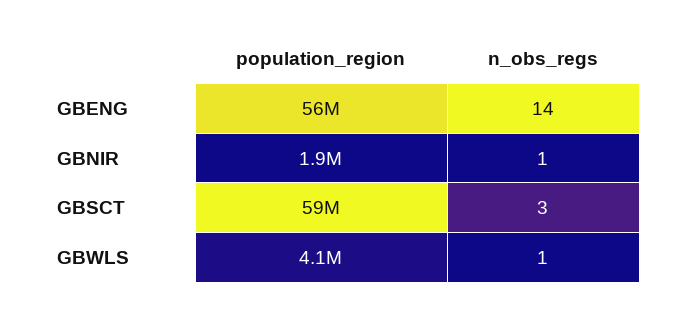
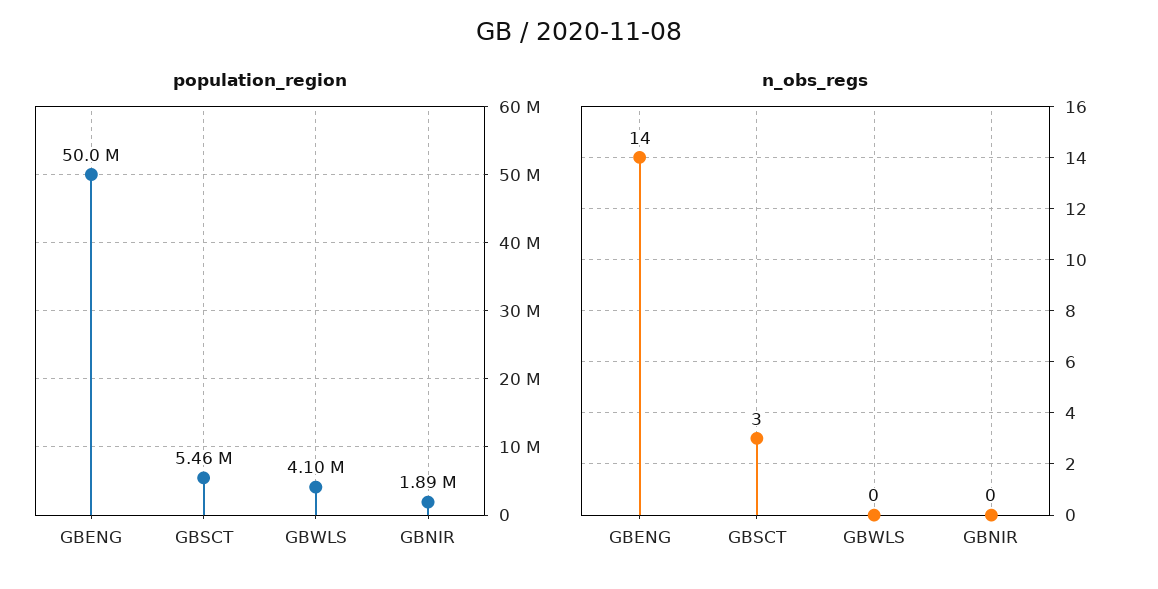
population_region, GBENG: 56000000 -> 50000000
n_obs_regs, GBNIR: 1 -> 0
population_region, GBSCT: 59000000 -> 5460000
n_obs_regs, GBWLS: 1 -> 0

